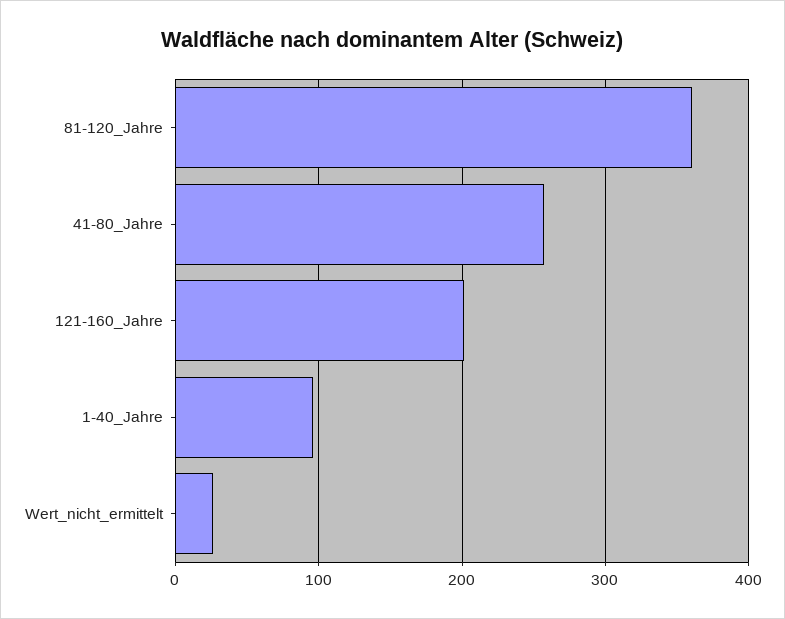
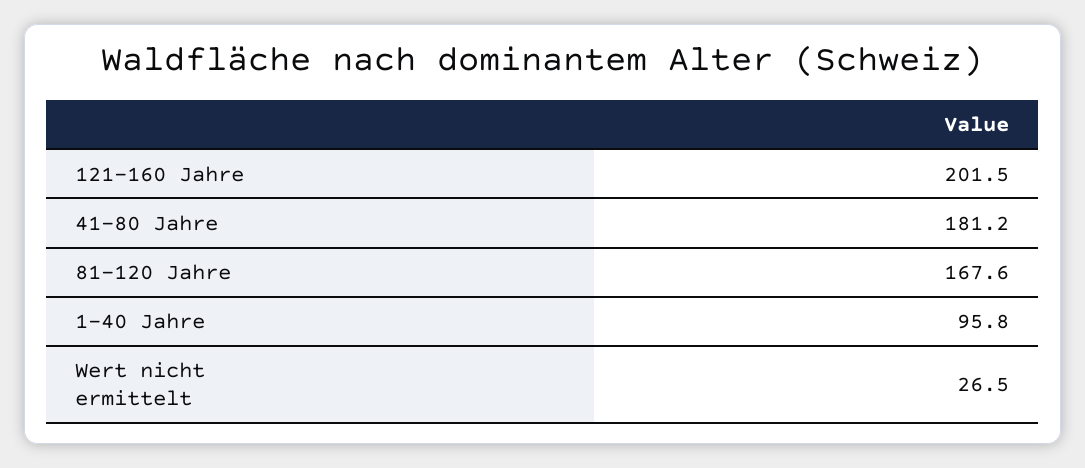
81-120_Jahre: 360 -> 167.6
41-80_Jahre: 260 -> 181.2

